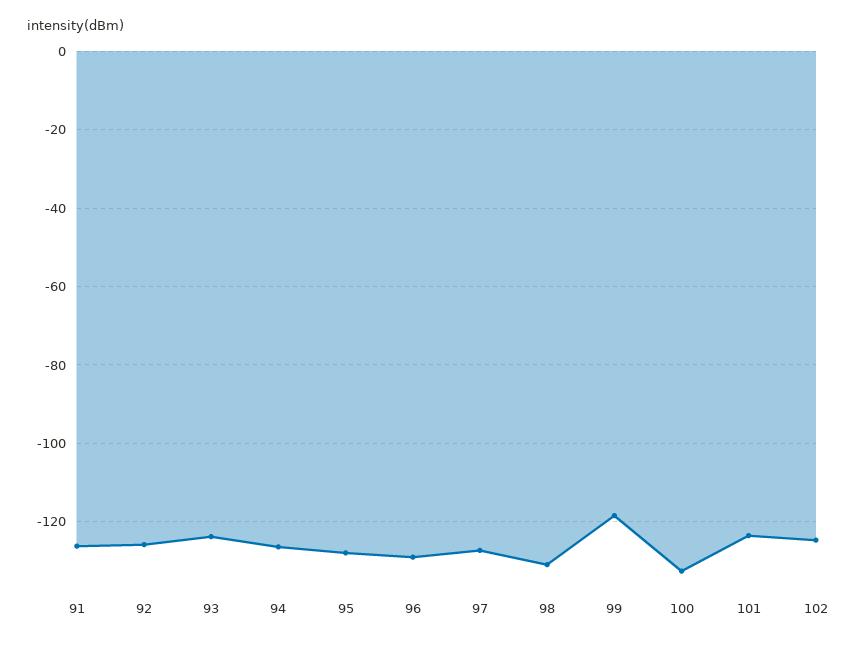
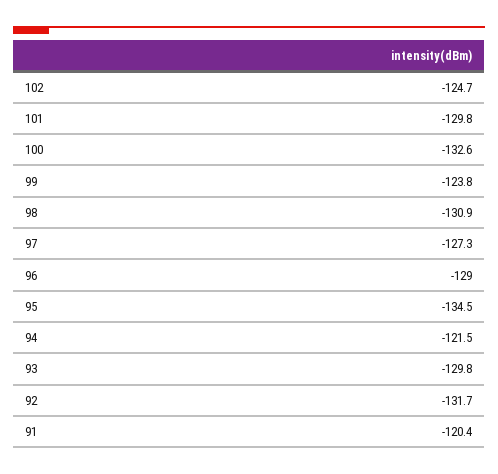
91: -126 -> -120.4
92: -126 -> -131.7
93: -124 -> -129.8
94: -126 -> -121.5
95: -128 -> -134.5
99: -118 -> -123.8
101: -124 -> -129.8

